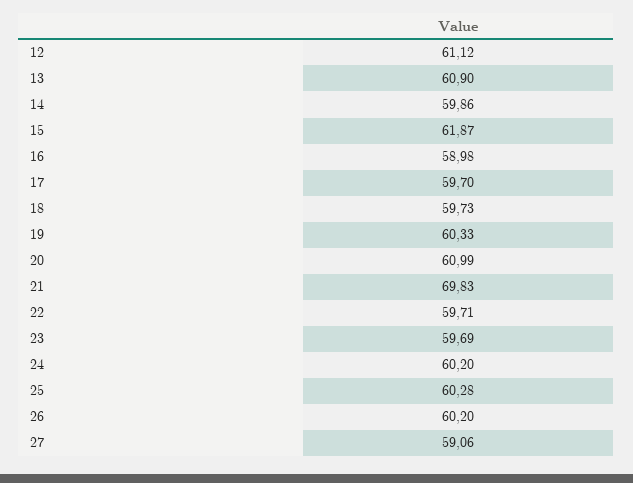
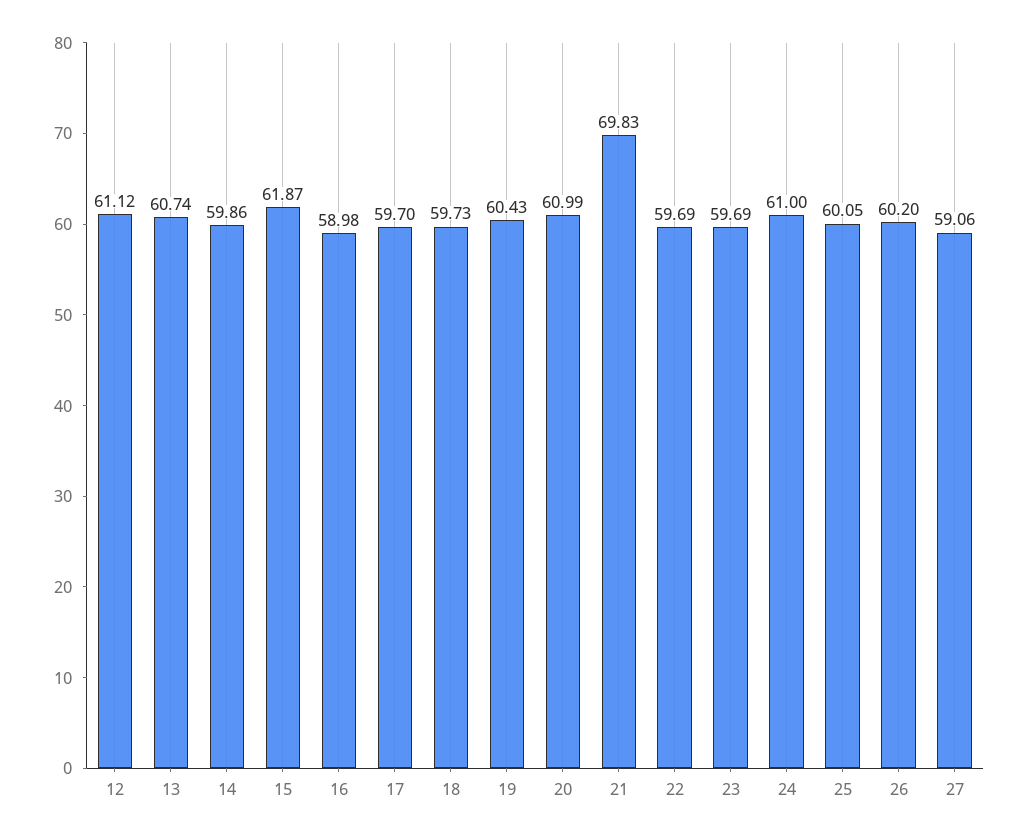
13: 60.9 -> 60.74
19: 60.33 -> 60.43
22: 59.71 -> 59.69
24: 60.2 -> 61
25: 60.28 -> 60.05

